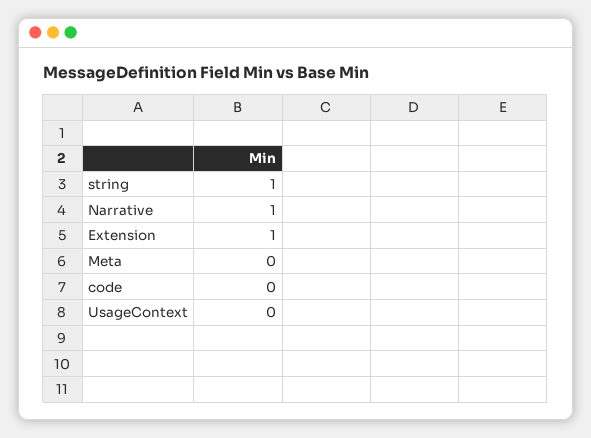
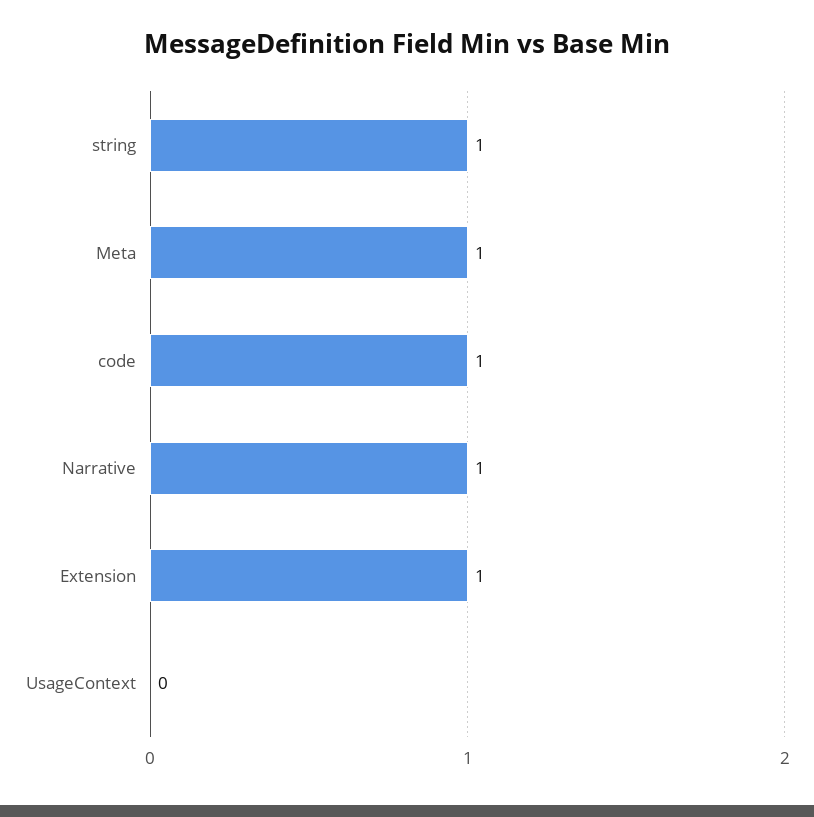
Meta: 0 -> 1
code: 0 -> 1

